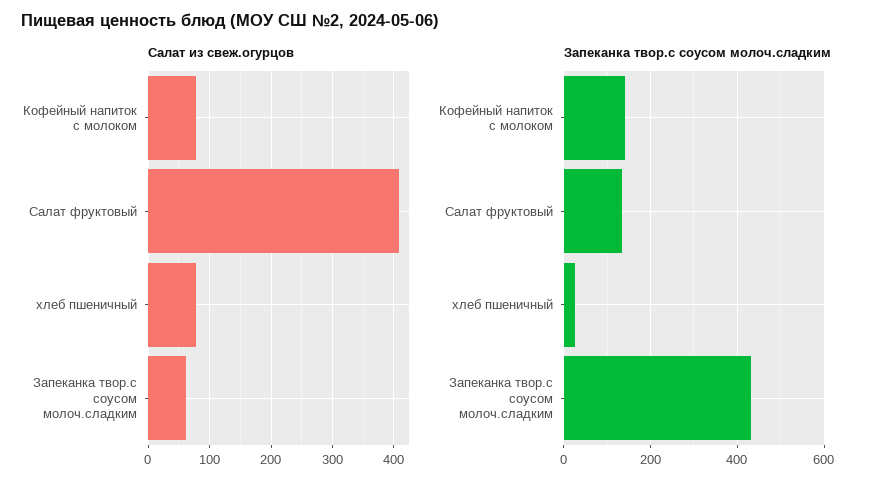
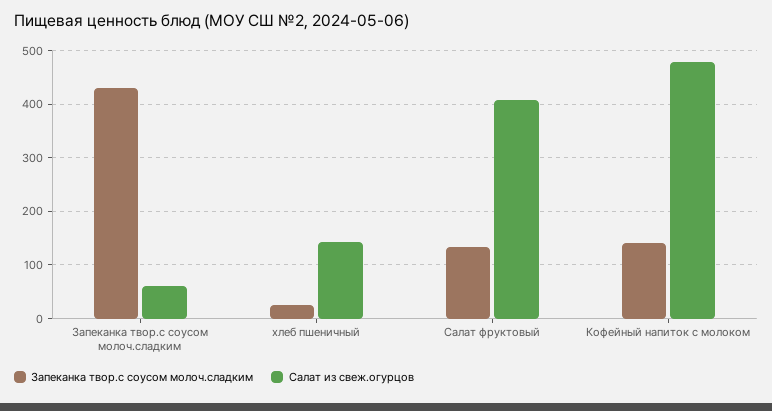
Салат из свеж.огурцов, Кофейный напиток с молоком: 80 -> 480
Салат из свеж.огурцов, хлеб пшеничный: 80 -> 140

